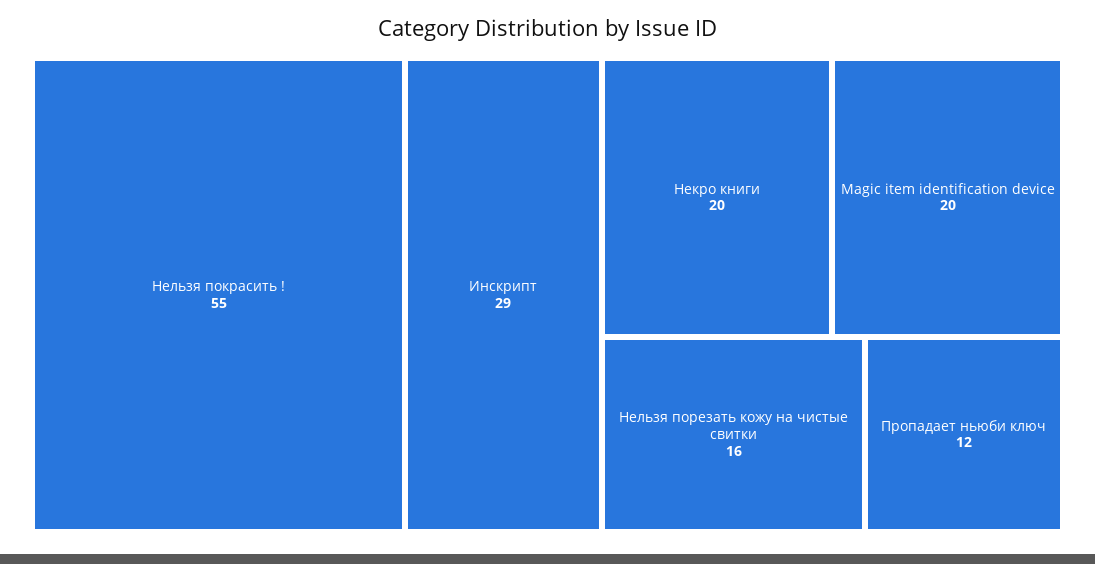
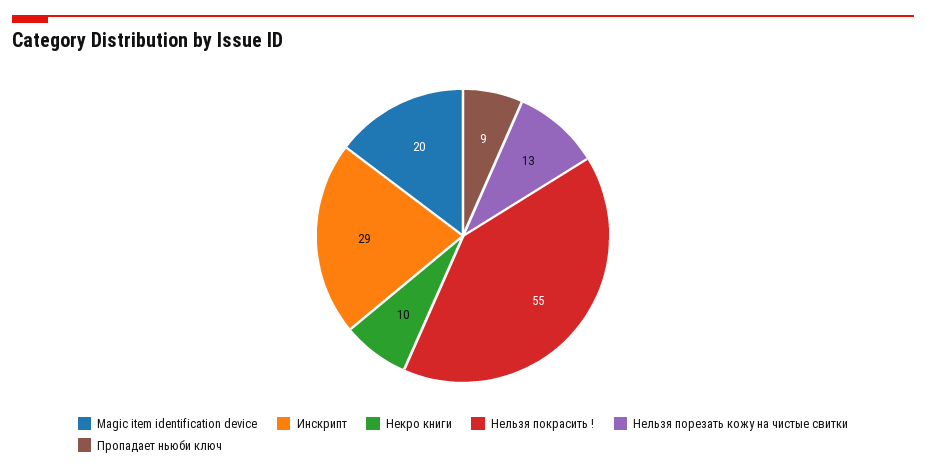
Некро книги: 20 -> 10
Нельзя порезать кожу на чистые свитки: 16 -> 13
Пропадает ньюби ключ: 12 -> 9

